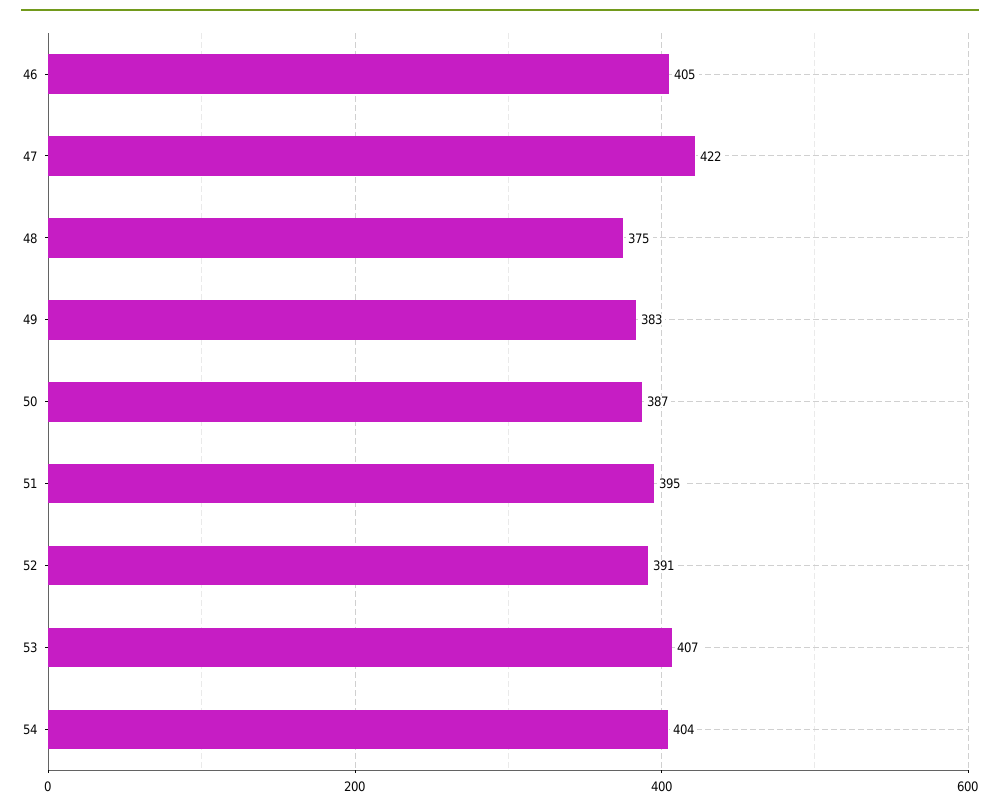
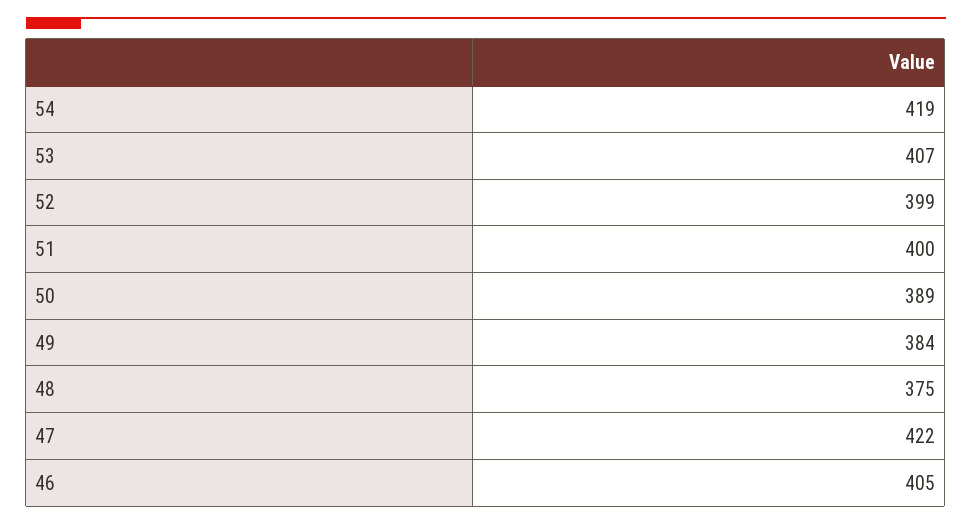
49: 383 -> 384
50: 387 -> 389
51: 395 -> 400
52: 391 -> 399
54: 404 -> 419

